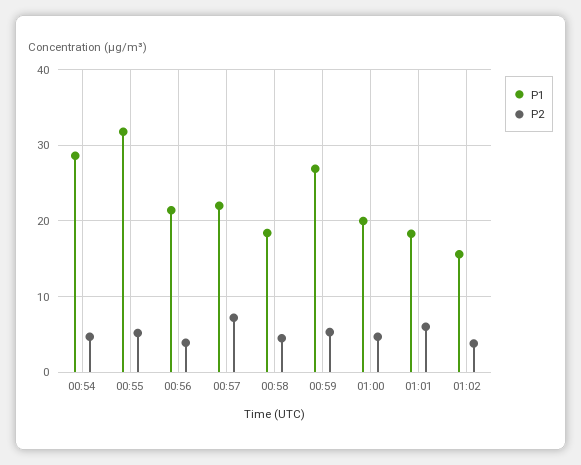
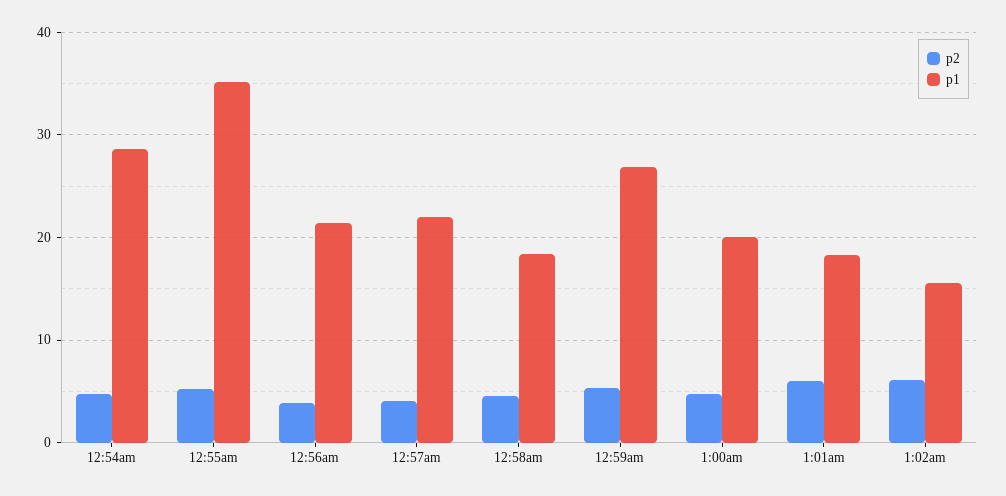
P1, 00:55: 32 -> 35
P2, 00:57: 7 -> 4
P2, 01:02: 4 -> 6

